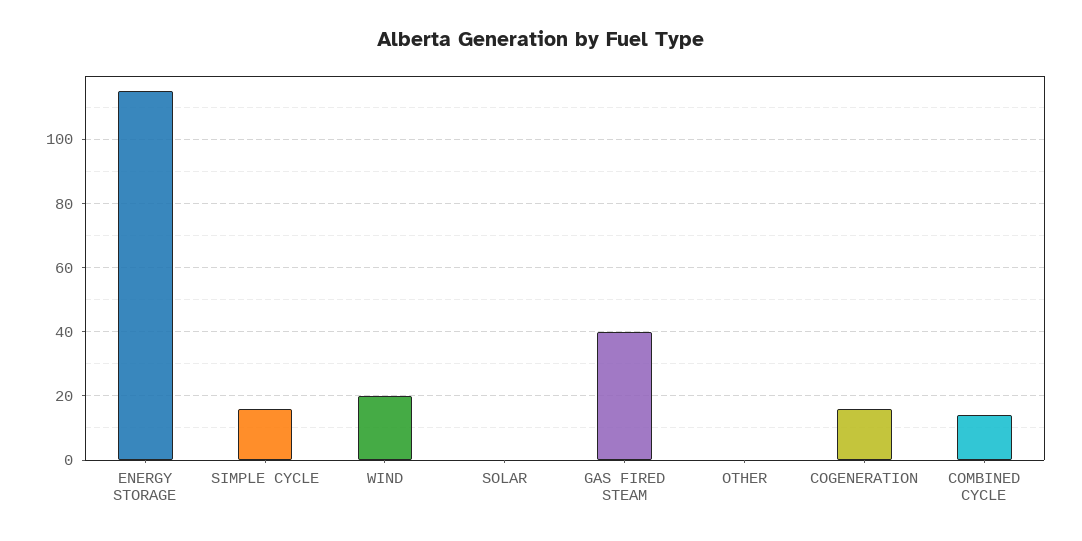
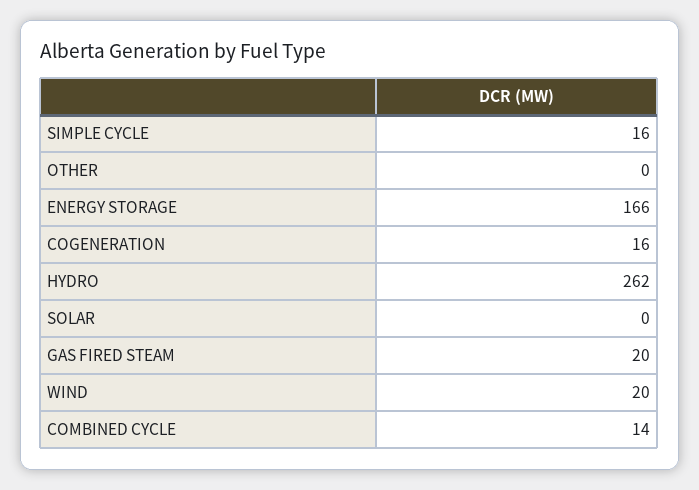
ENERGY STORAGE: 115 -> 166
GAS FIRED STEAM: 40 -> 20
HYDRO: none -> 262

